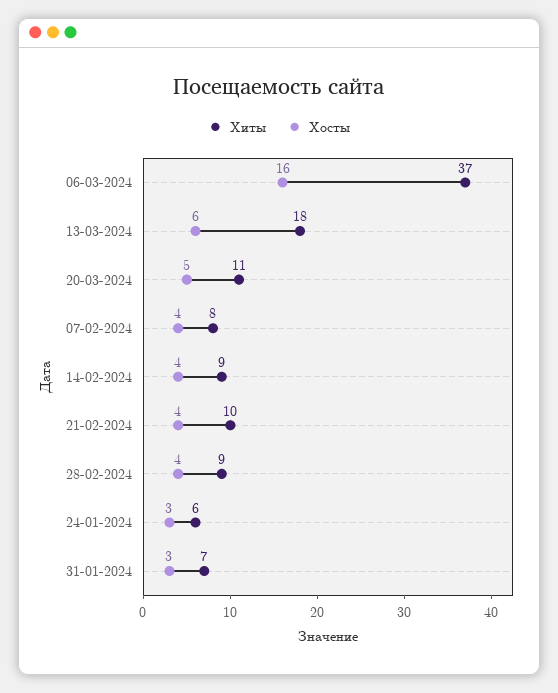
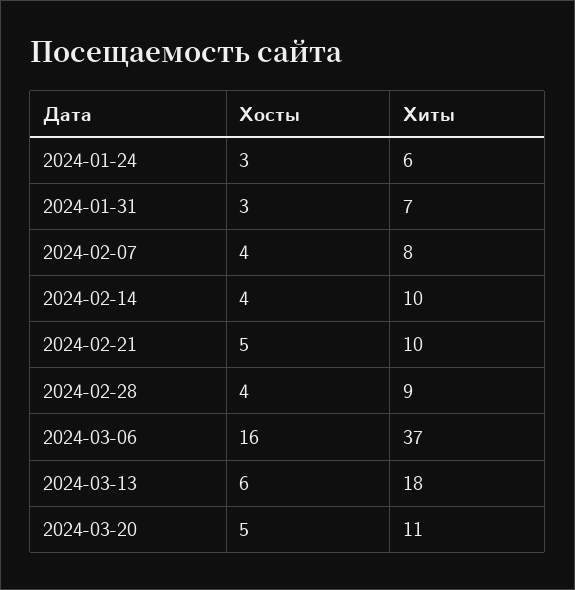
Хиты, 14-02-2024: 9 -> 10
Хосты, 21-02-2024: 4 -> 5

